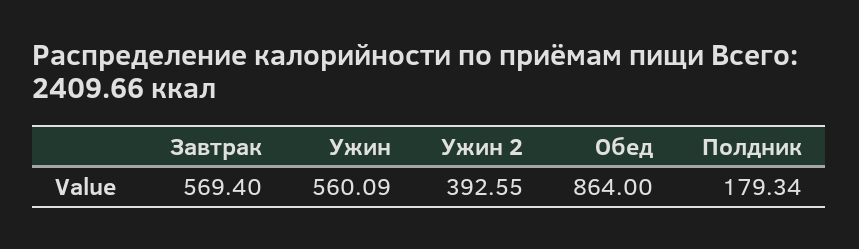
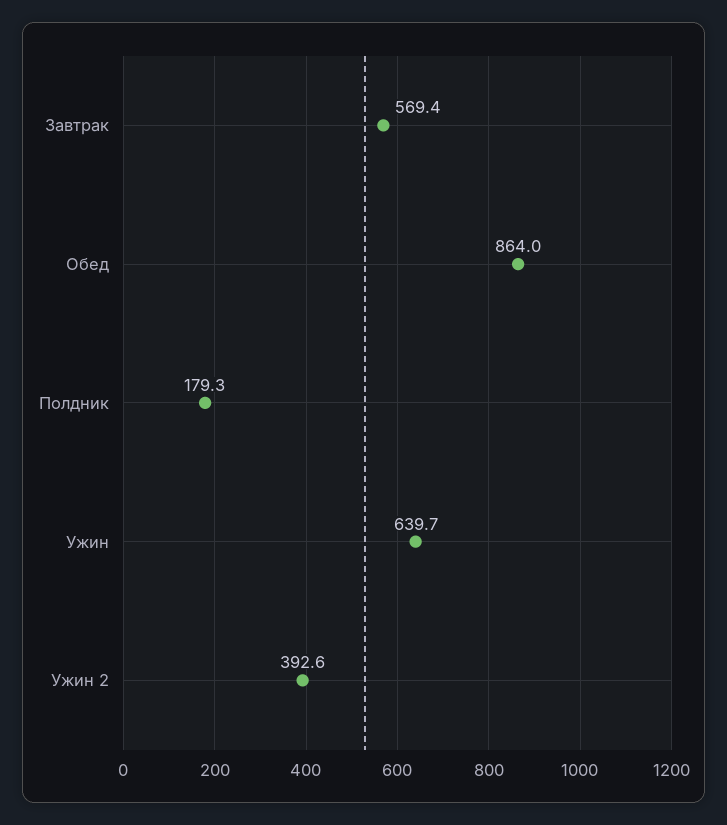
Ужин: 560.09 -> 639.7

